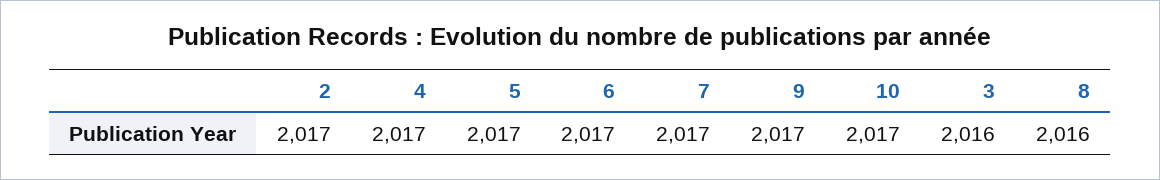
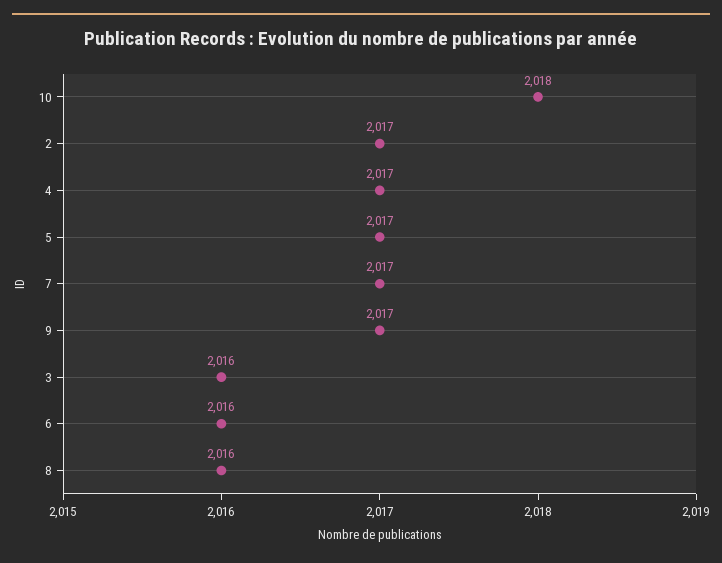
6: 2017 -> 2016
10: 2017 -> 2018

